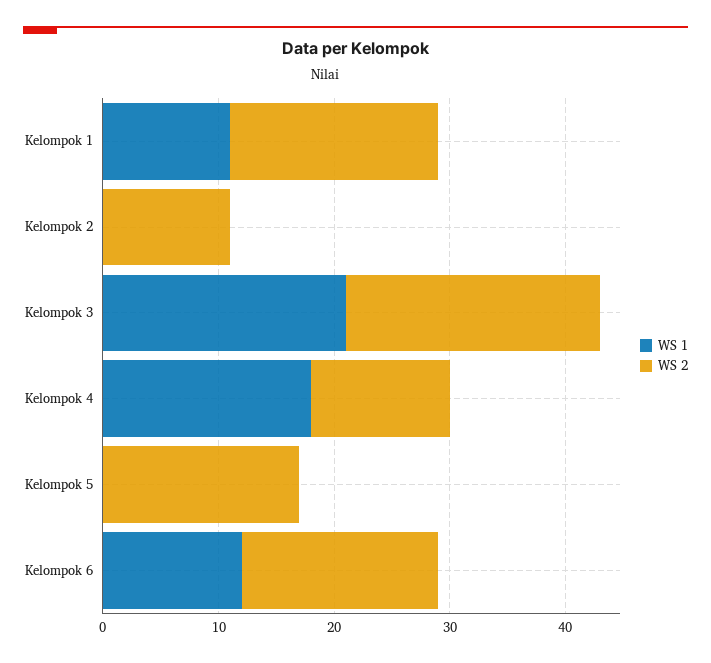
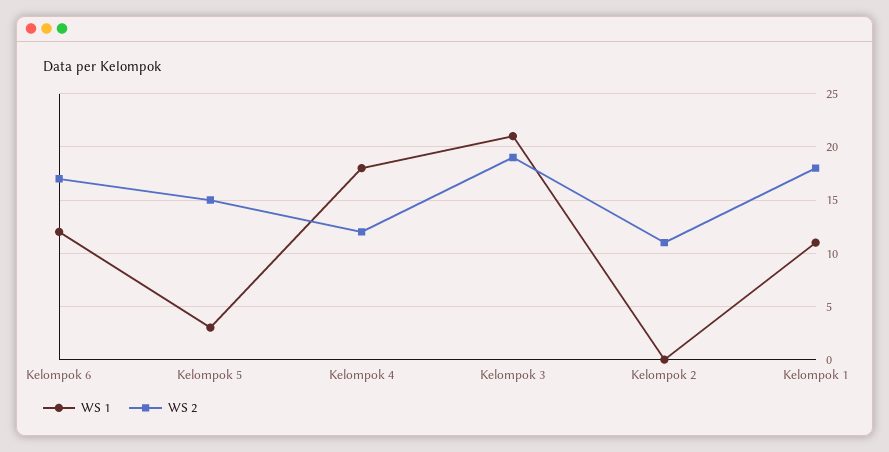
WS 2, Kelompok 3: 22 -> 19
WS 1, Kelompok 5: 0 -> 3
WS 2, Kelompok 5: 17 -> 15

